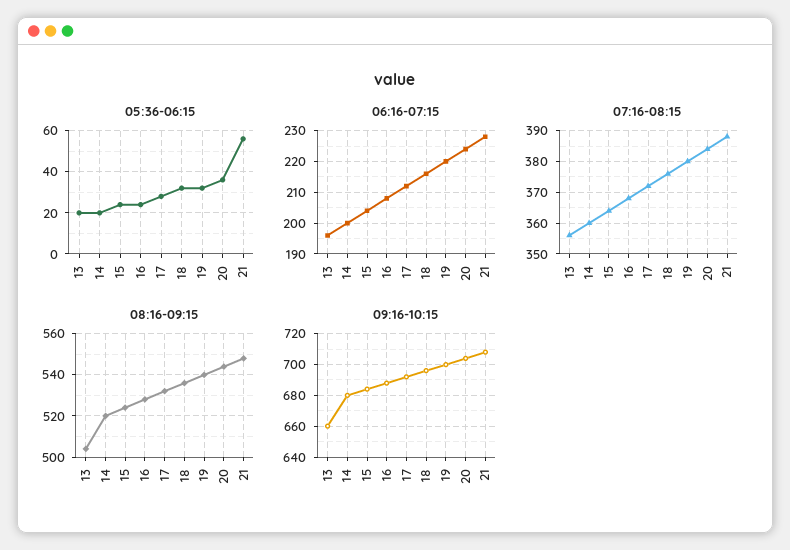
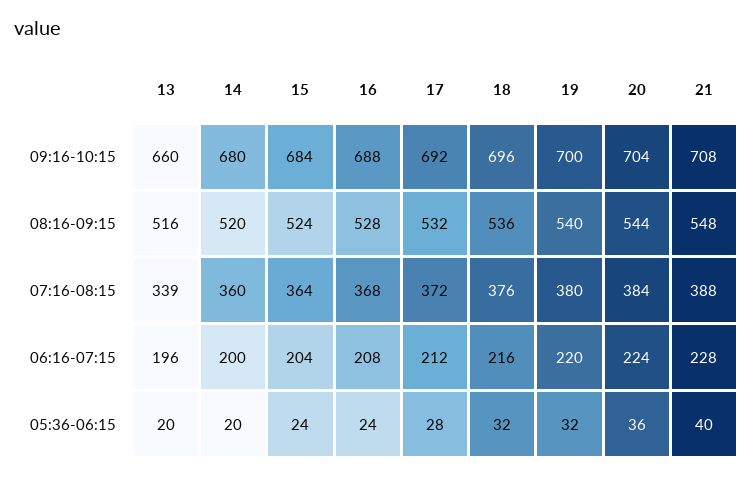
05:36-06:15, 21: 55 -> 40
07:16-08:15, 13: 355 -> 339
08:16-09:15, 13: 505 -> 516

